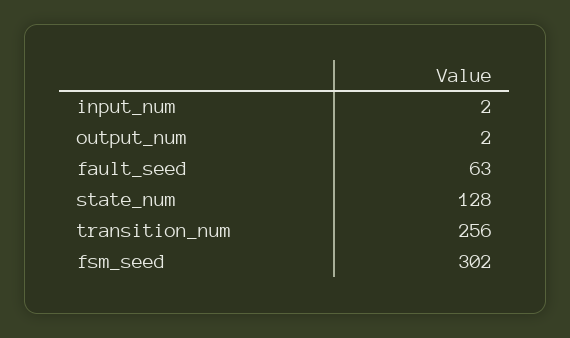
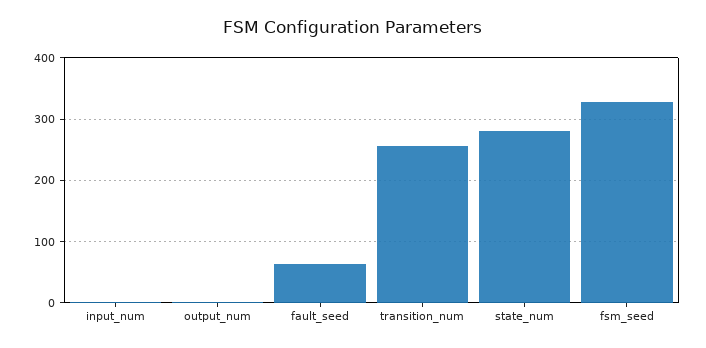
state_num: 128 -> 280
fsm_seed: 302 -> 330

